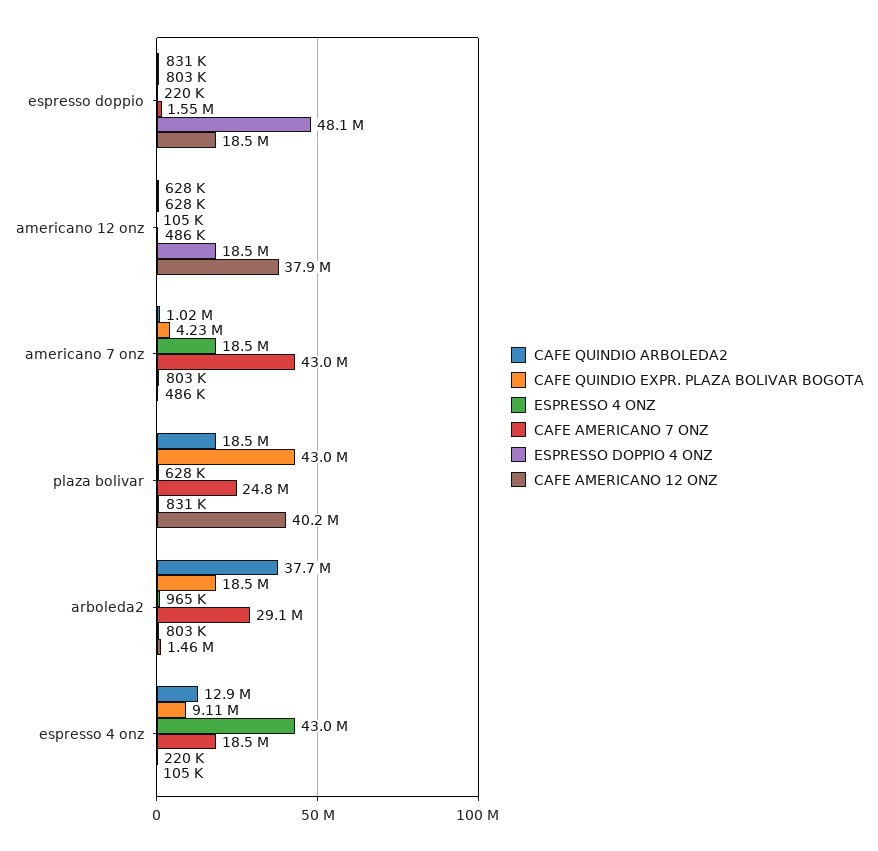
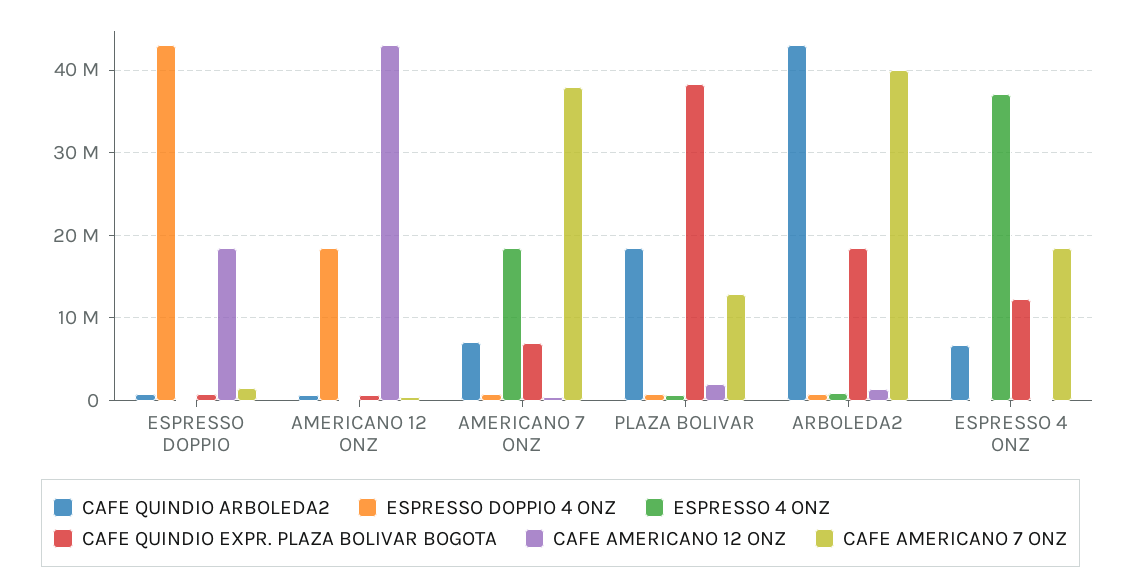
ESPRESSO DOPPIO 4 ONZ, espresso doppio: 48100000 -> 43000000
CAFE AMERICANO 12 ONZ, americano 12 onz: 37900000 -> 43000000
CAFE QUINDIO ARBOLEDA2, americano 7 onz: 1020000 -> 7000000
CAFE QUINDIO EXPR. PLAZA BOLIVAR BOGOTA, americano 7 onz: 4230000 -> 7000000
CAFE AMERICANO 7 ONZ, americano 7 onz: 43000000 -> 38000000
CAFE QUINDIO EXPR. PLAZA BOLIVAR BOGOTA, plaza bolivar: 43000000 -> 38000000
CAFE AMERICANO 7 ONZ, plaza bolivar: 24800000 -> 13000000
CAFE AMERICANO 12 ONZ, plaza bolivar: 40200000 -> 2000000
CAFE QUINDIO ARBOLEDA2, arboleda2: 37700000 -> 43000000
CAFE AMERICANO 7 ONZ, arboleda2: 29100000 -> 40000000
CAFE QUINDIO ARBOLEDA2, espresso 4 onz: 12900000 -> 7000000
CAFE QUINDIO EXPR. PLAZA BOLIVAR BOGOTA, espresso 4 onz: 9110000 -> 12000000
ESPRESSO 4 ONZ, espresso 4 onz: 43000000 -> 37000000

